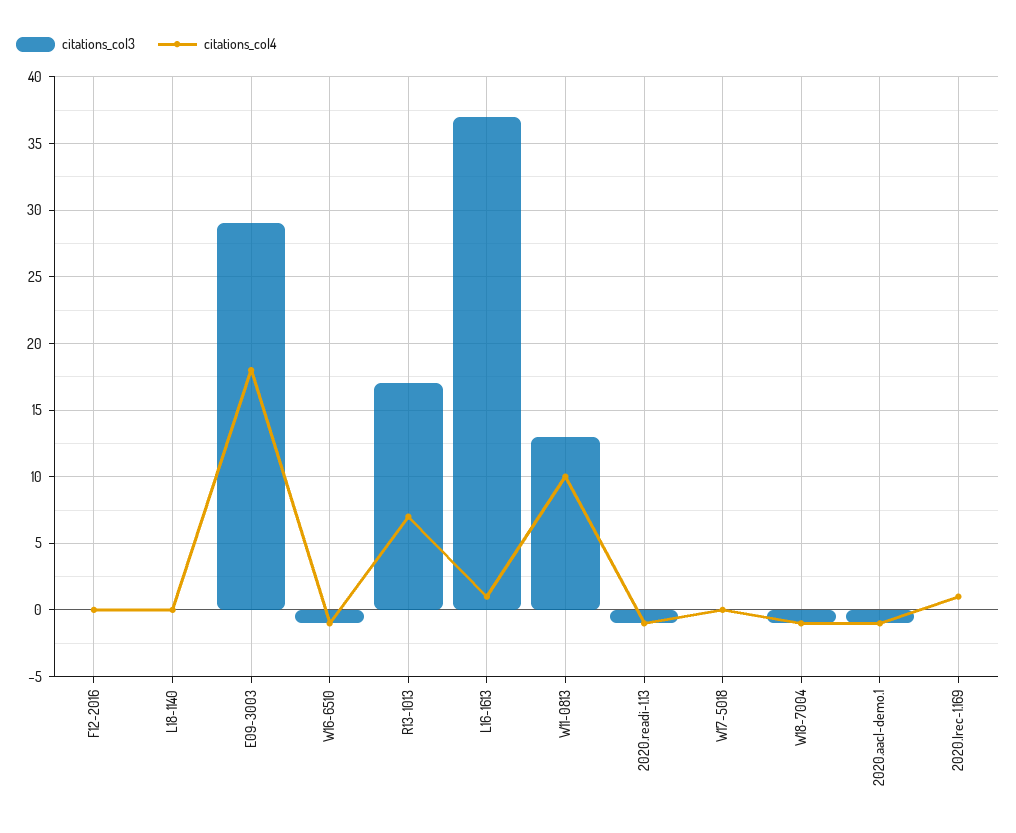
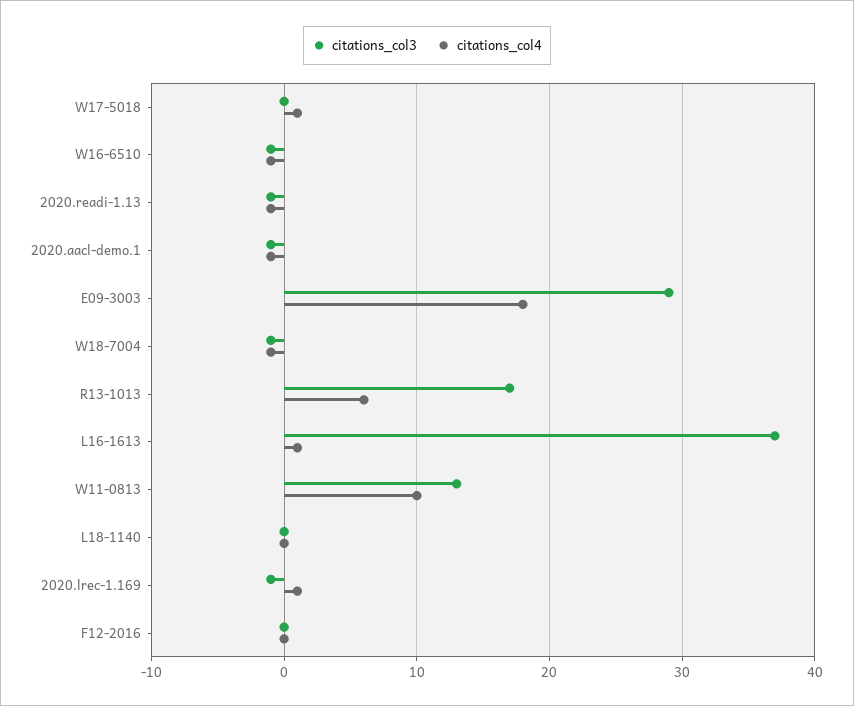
citations_col4, R13-1013: 7 -> 6
citations_col4, W17-5018: 0 -> 1
citations_col3, 2020.lrec-1.169: 0 -> -1

